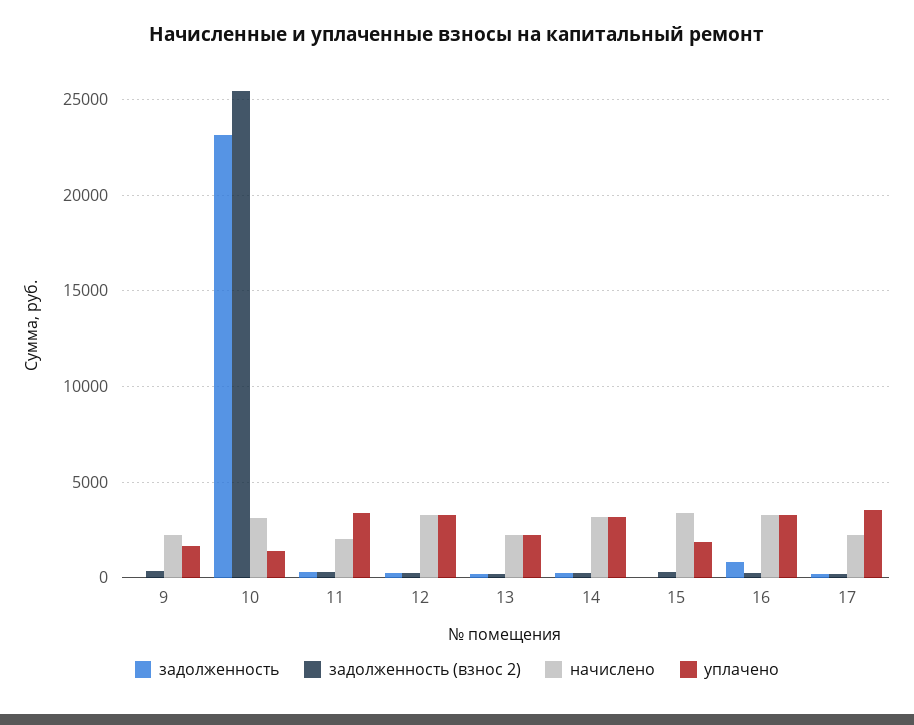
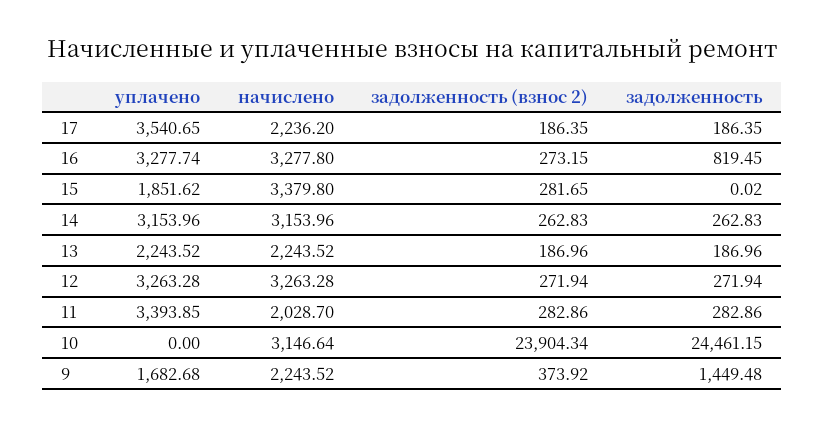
задолженность, 9: 0 -> 1449.48
задолженность, 10: 23000 -> 24461.15
задолженность (взнос 2), 10: 25500 -> 23904.34
уплачено, 10: 1500 -> 0

